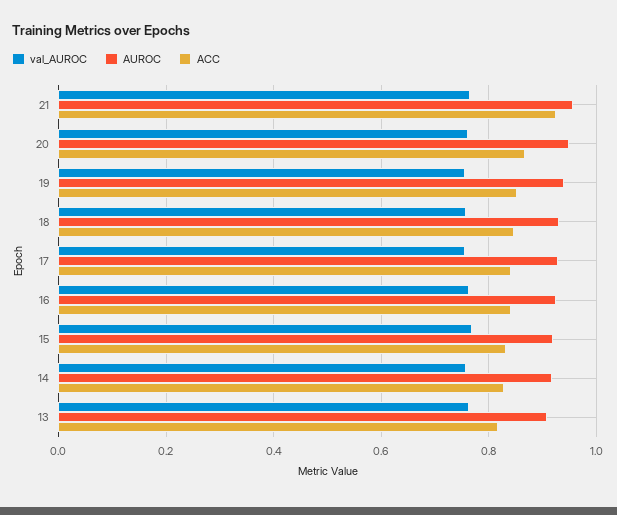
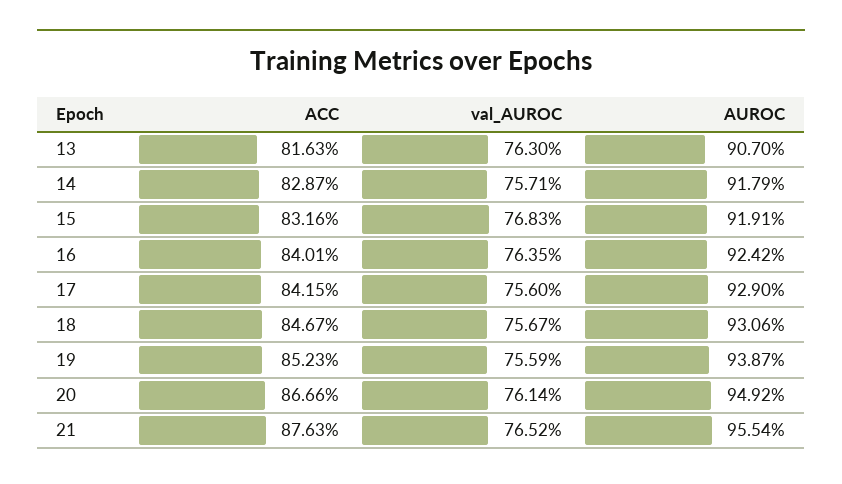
ACC, 21: 0.92 -> 0.8763

